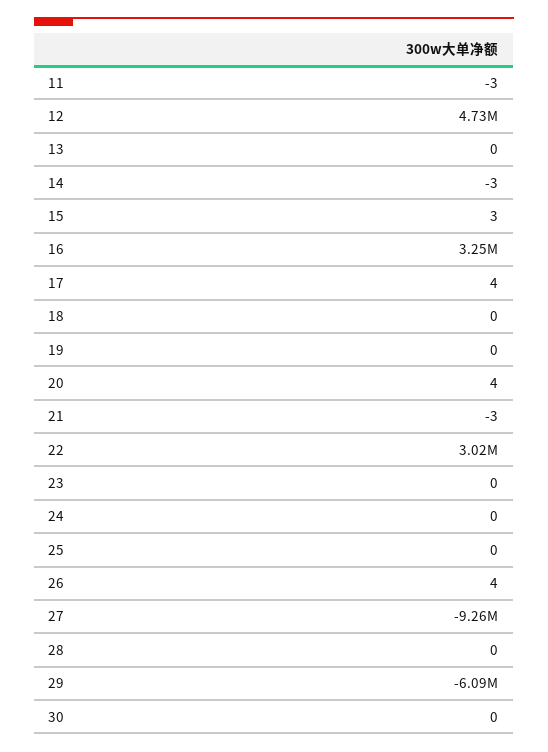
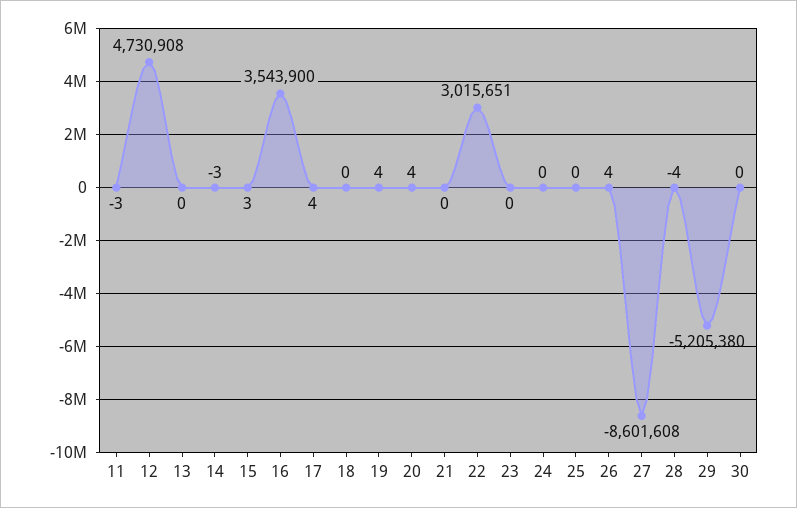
16: 3250000 -> 3543900
19: 0 -> 4
21: -3 -> 0
27: -9260000 -> -8601608
28: 0 -> -4
29: -6090000 -> -5205380

